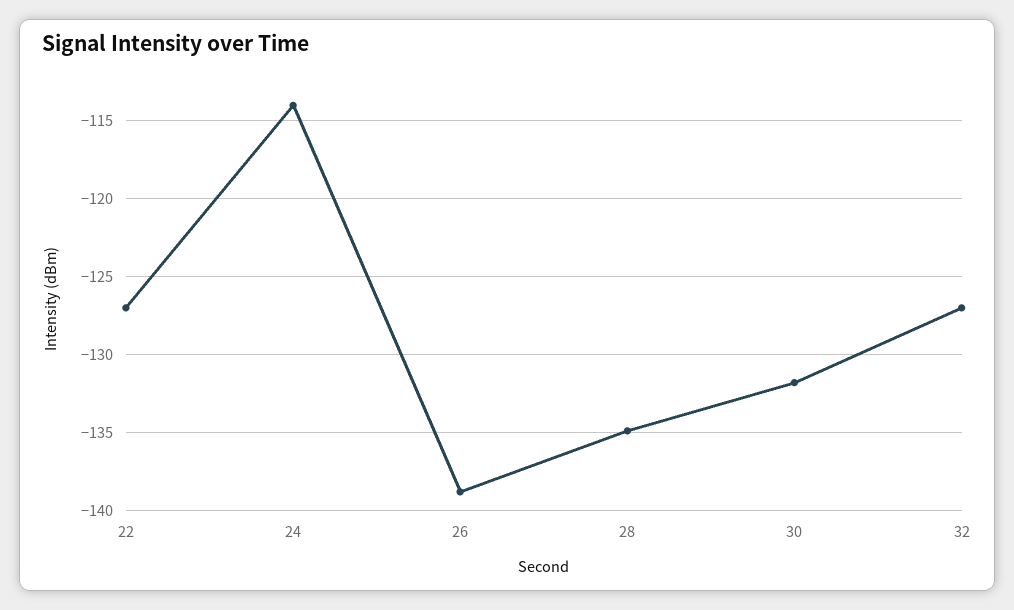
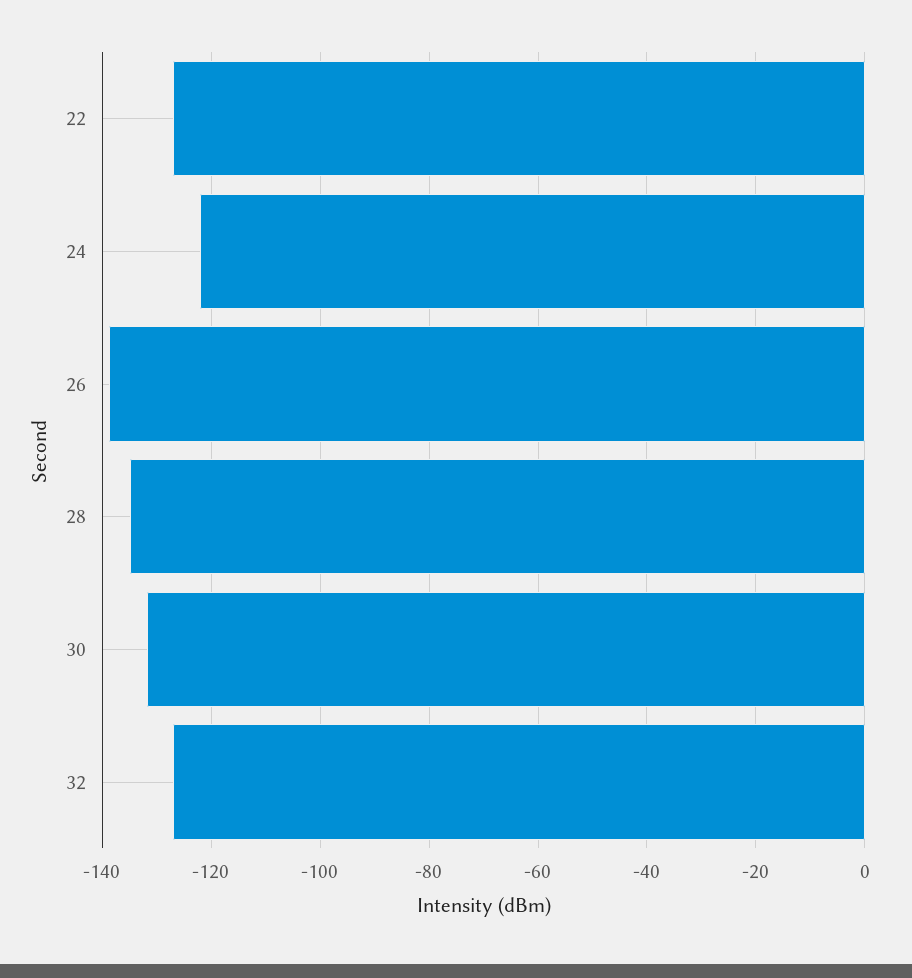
24: -114 -> -122

